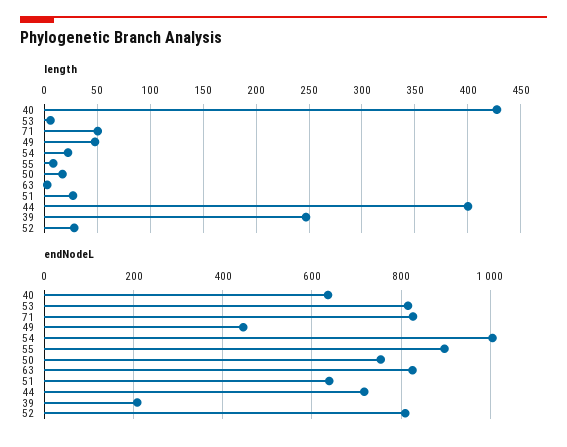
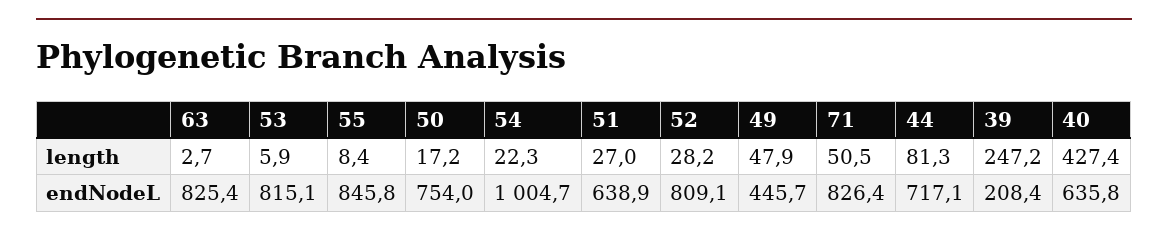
length, 44: 400 -> 81.3
endNodeL, 55: 900 -> 845.8

